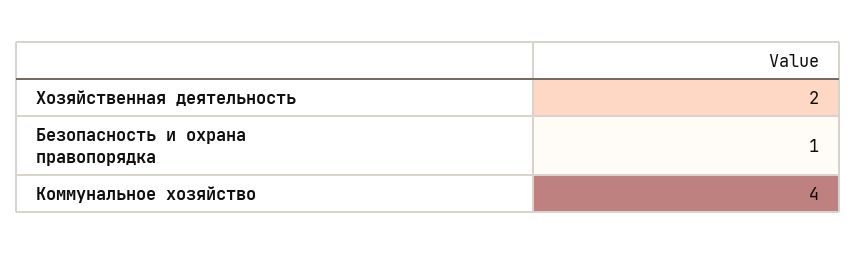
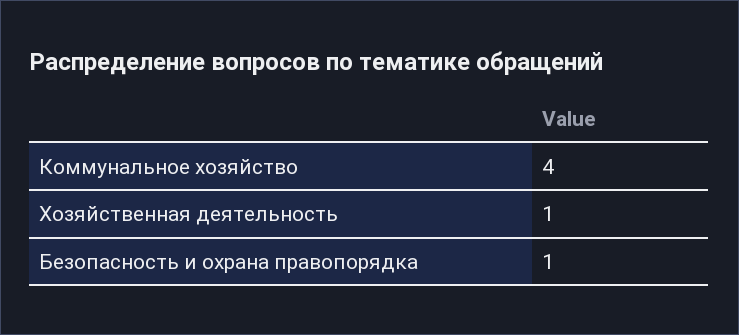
Хозяйственная деятельность: 2 -> 1

